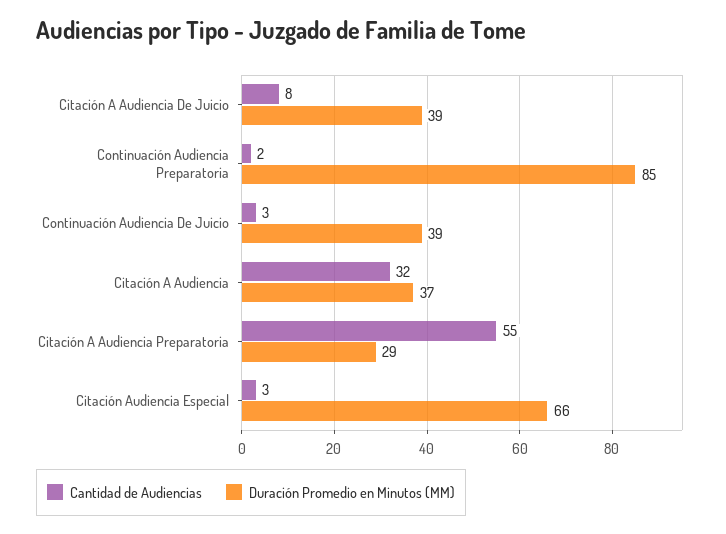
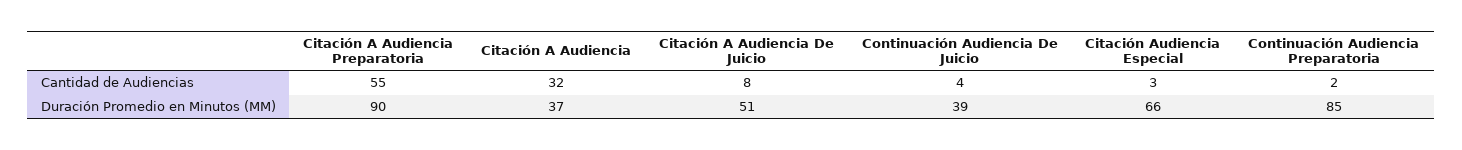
Duración Promedio en Minutos (MM), Citación A Audiencia De Juicio: 39 -> 51
Cantidad de Audiencias, Continuación Audiencia De Juicio: 3 -> 4
Duración Promedio en Minutos (MM), Citación A Audiencia Preparatoria: 29 -> 90

